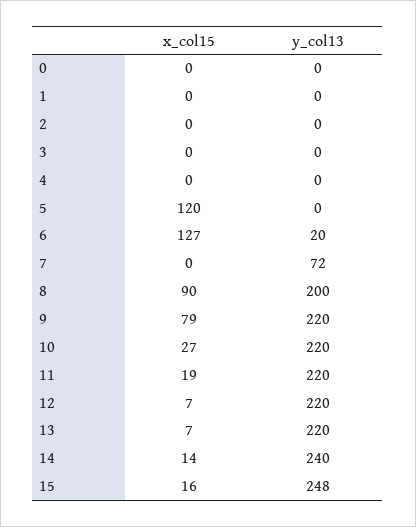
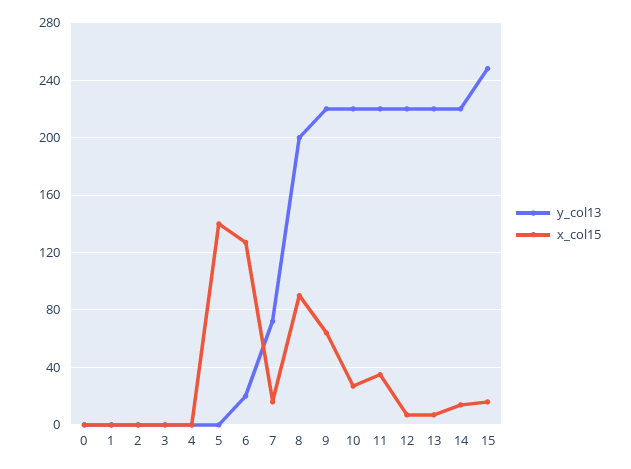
x_col15, 5: 120 -> 140
x_col15, 7: 0 -> 15
x_col15, 9: 79 -> 65
x_col15, 11: 19 -> 35
y_col13, 14: 240 -> 220

